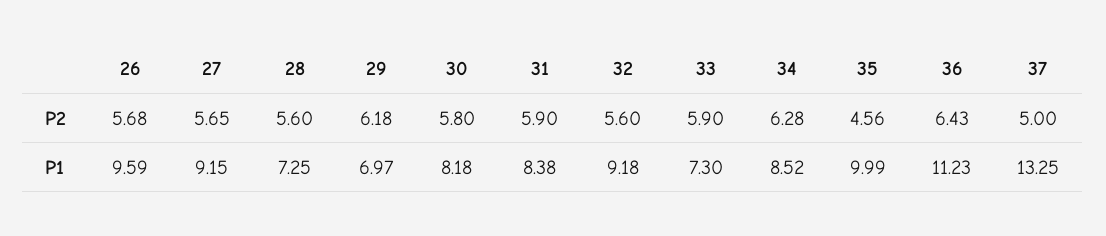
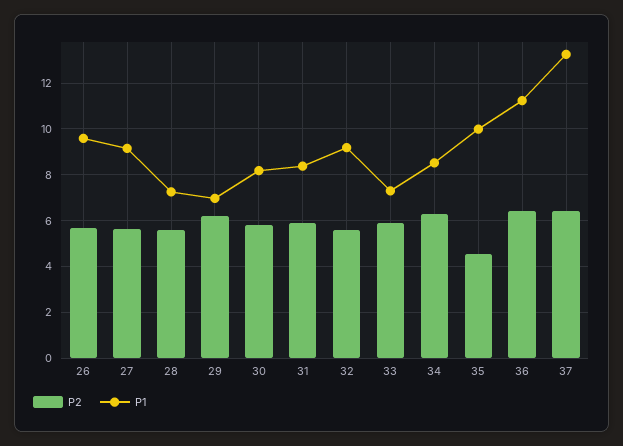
P2, 37: 5 -> 6.5

